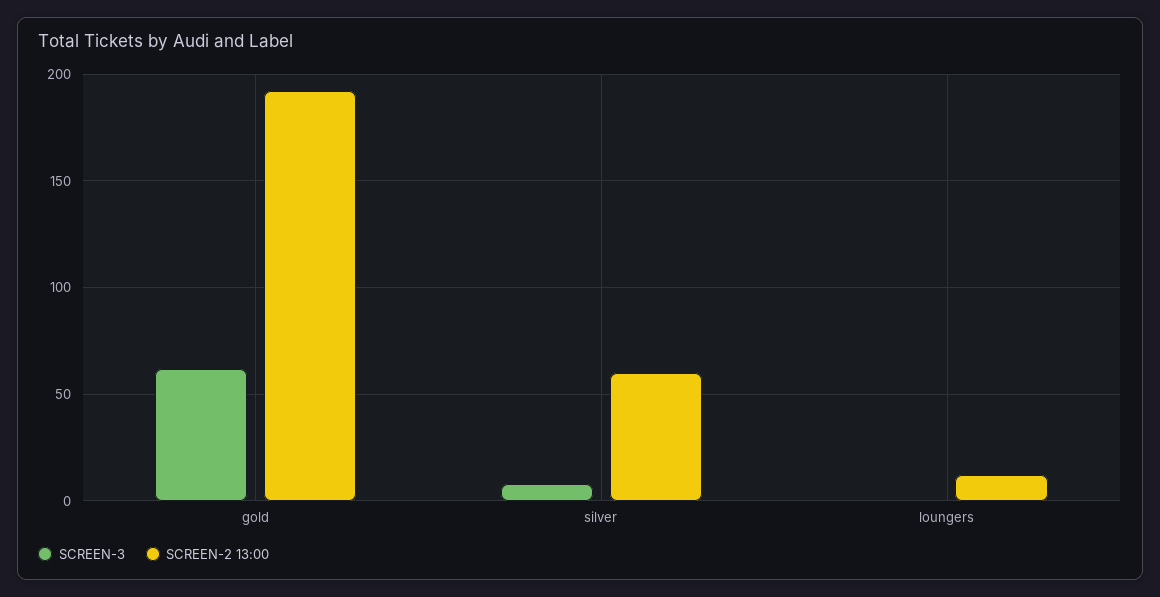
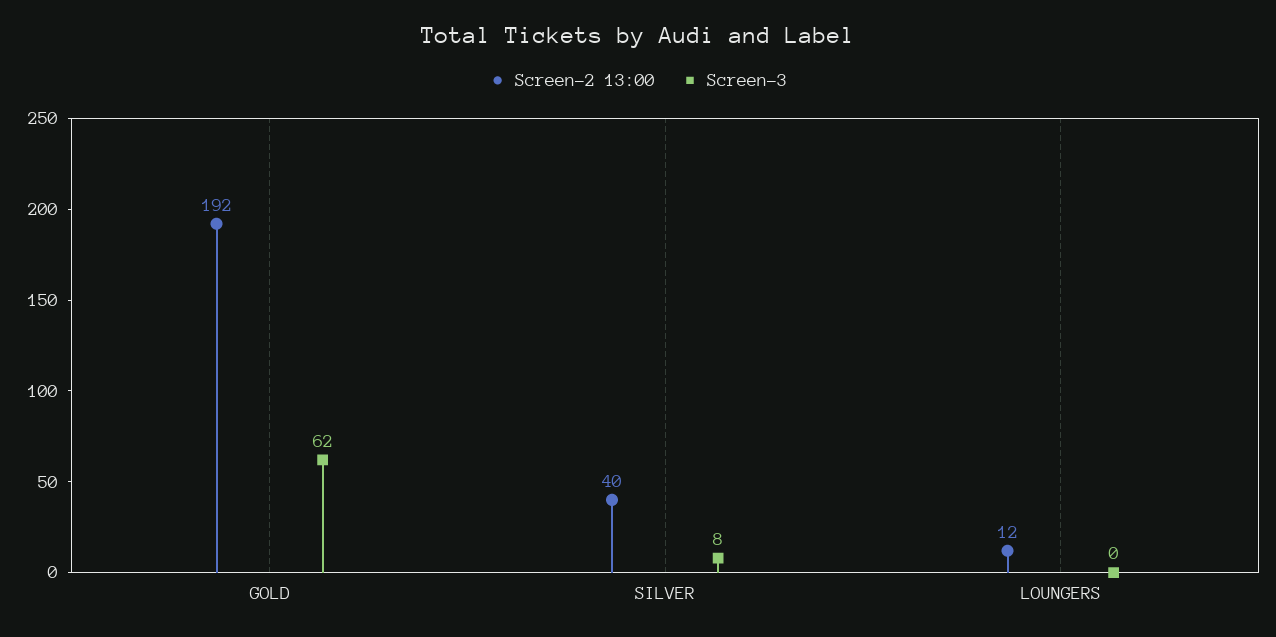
SCREEN-2 13:00, silver: 60 -> 40

